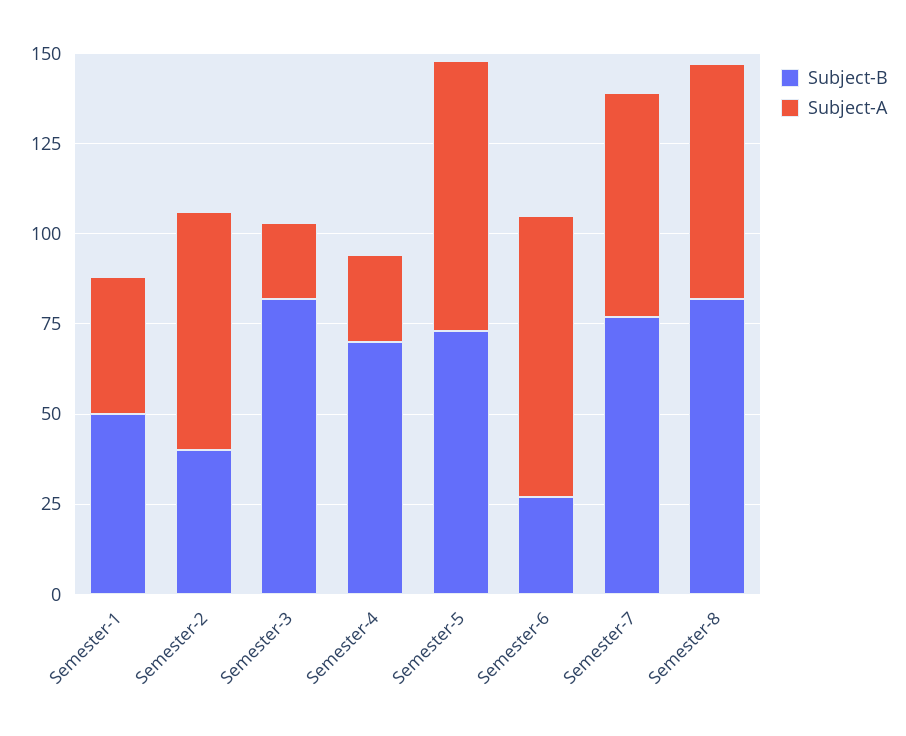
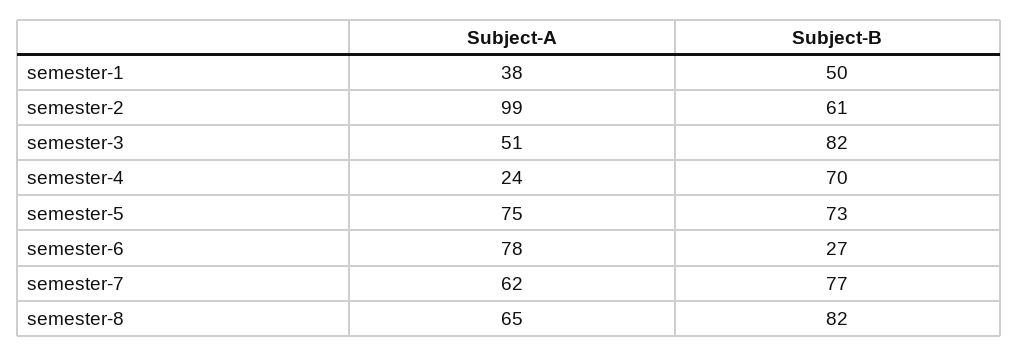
Subject-B, Semester-2: 40 -> 61
Subject-A, Semester-2: 65 -> 99
Subject-A, Semester-3: 20 -> 51

